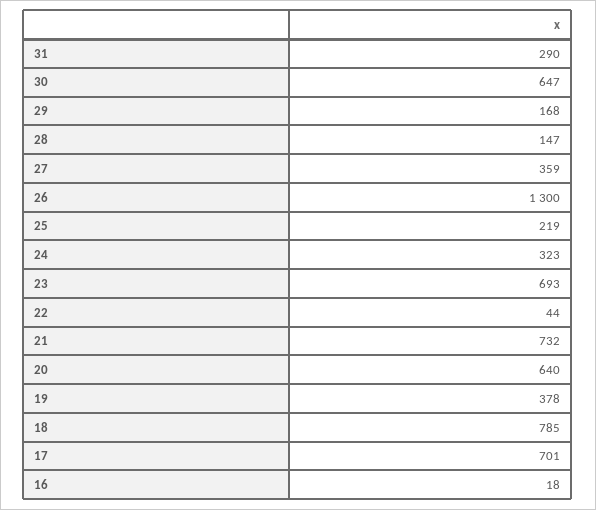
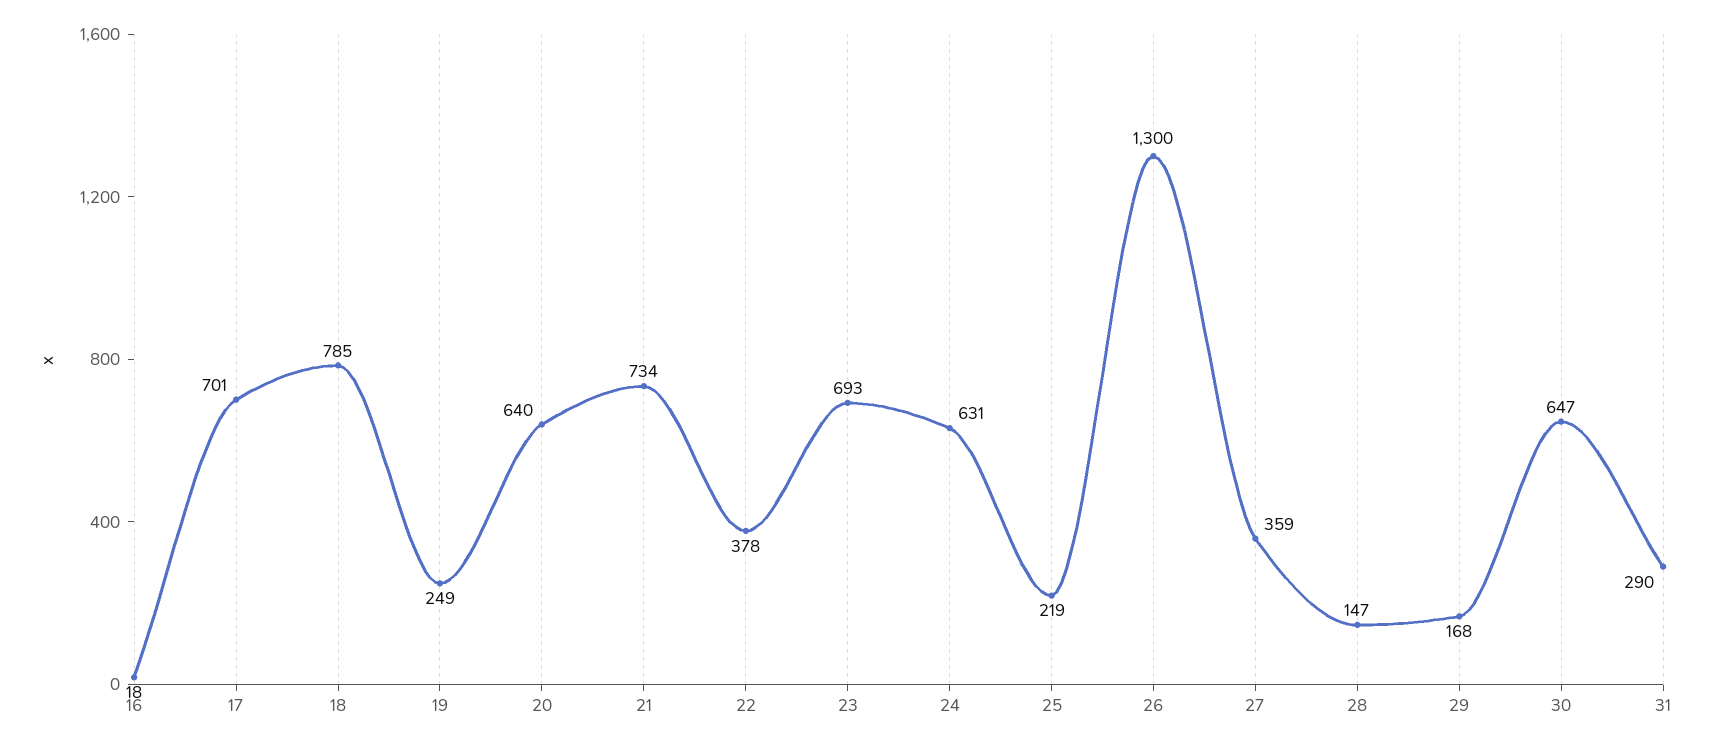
24: 323 -> 631
22: 44 -> 378
21: 732 -> 734
19: 378 -> 249

